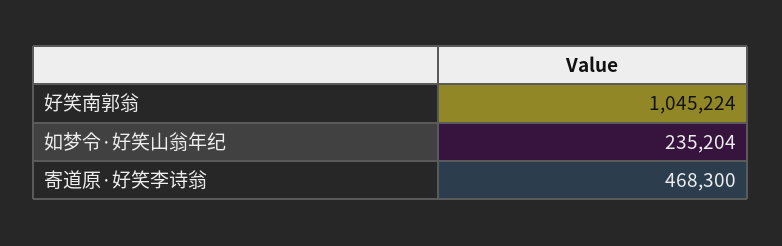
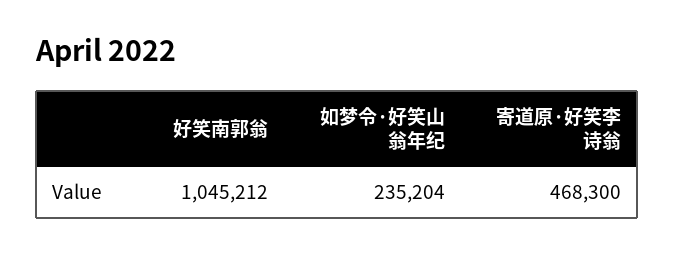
好笑南郭翁: 1045224 -> 1045212

